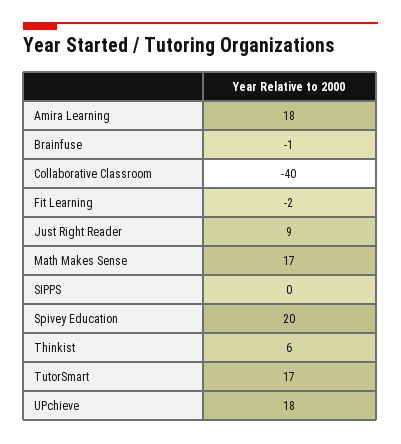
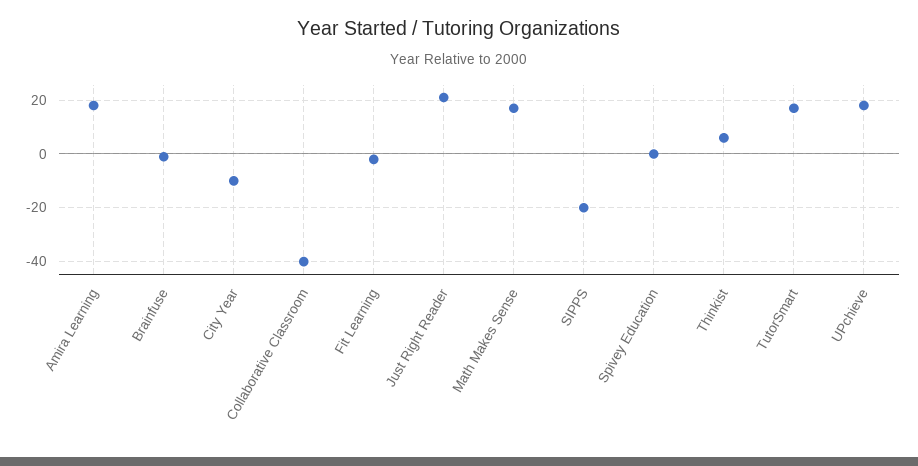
Just Right Reader: 9 -> 20
SIPPS: 0 -> -20
Spivey Education: 20 -> 0
City Year: none -> -10

